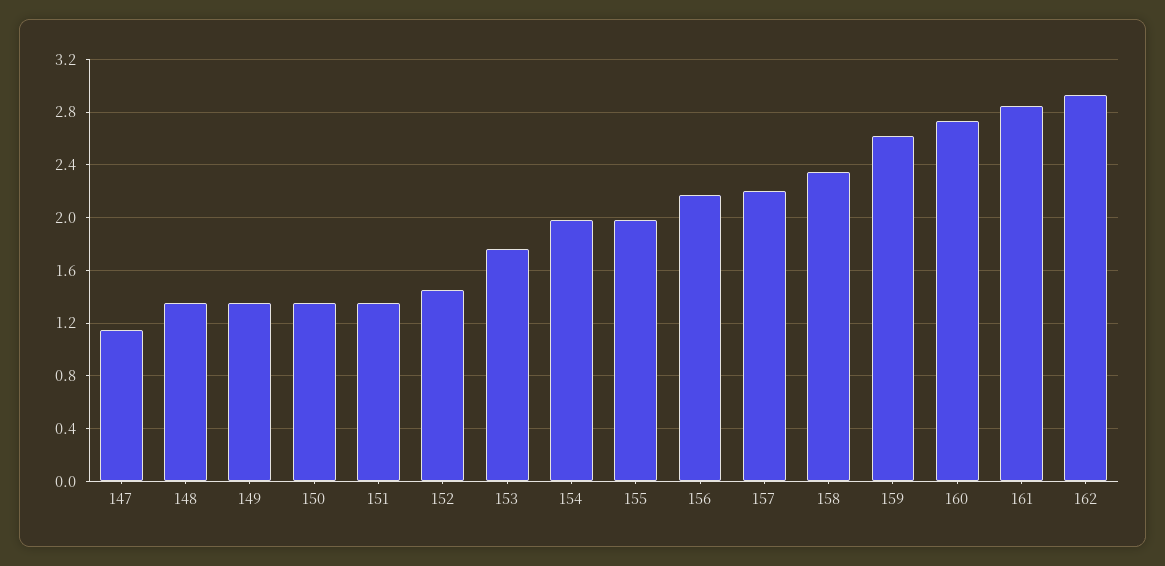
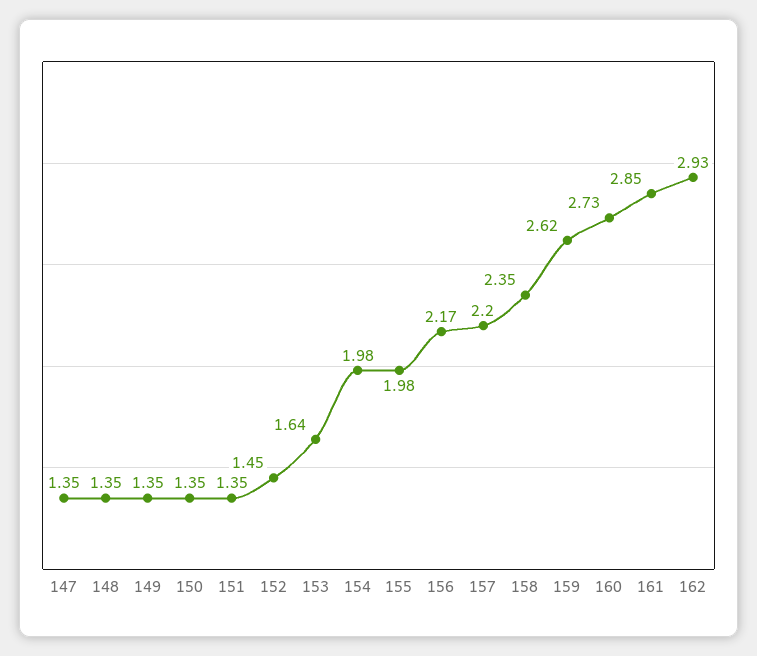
147: 1.15 -> 1.35
153: 1.75 -> 1.64

